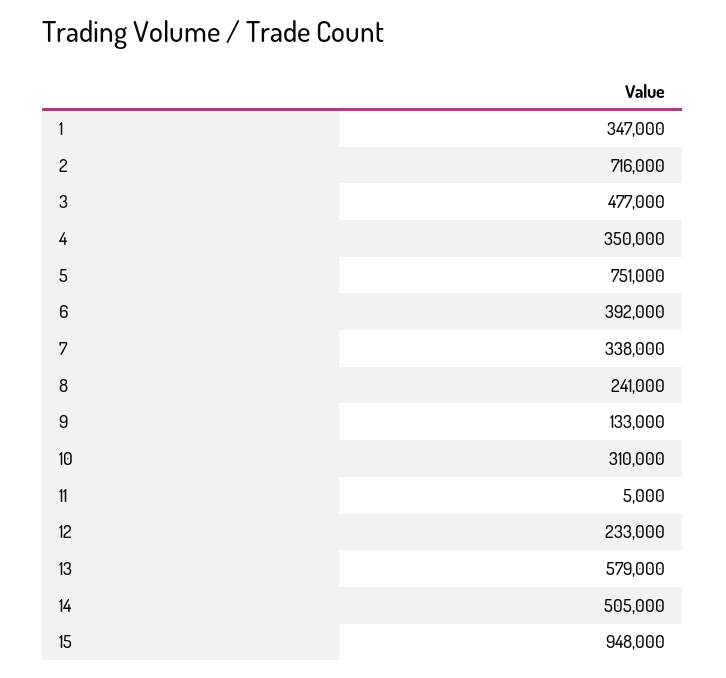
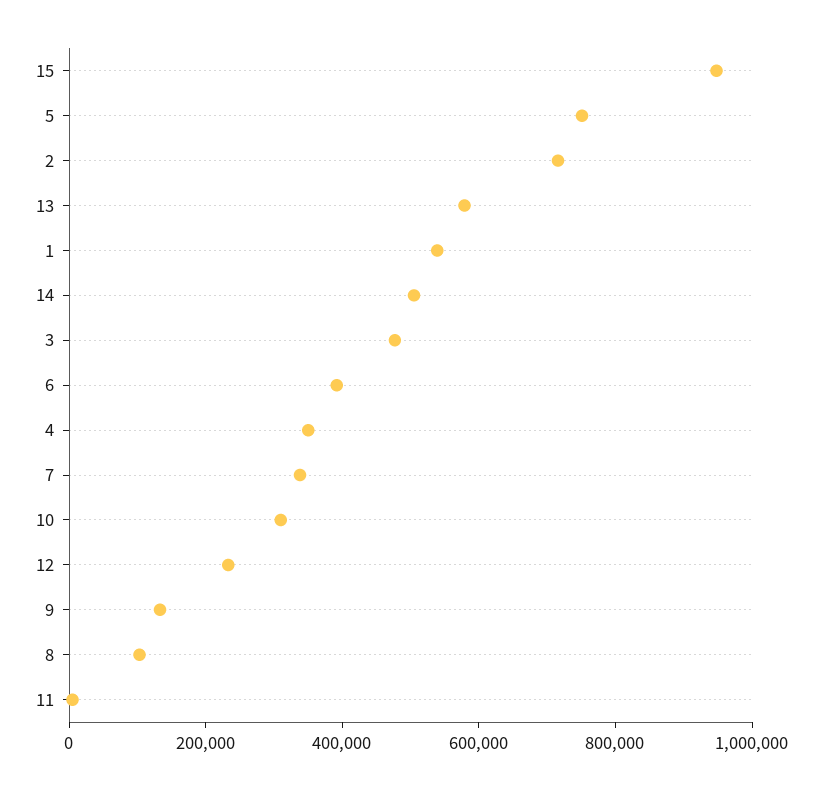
1: 347000 -> 550000
8: 241000 -> 100000

